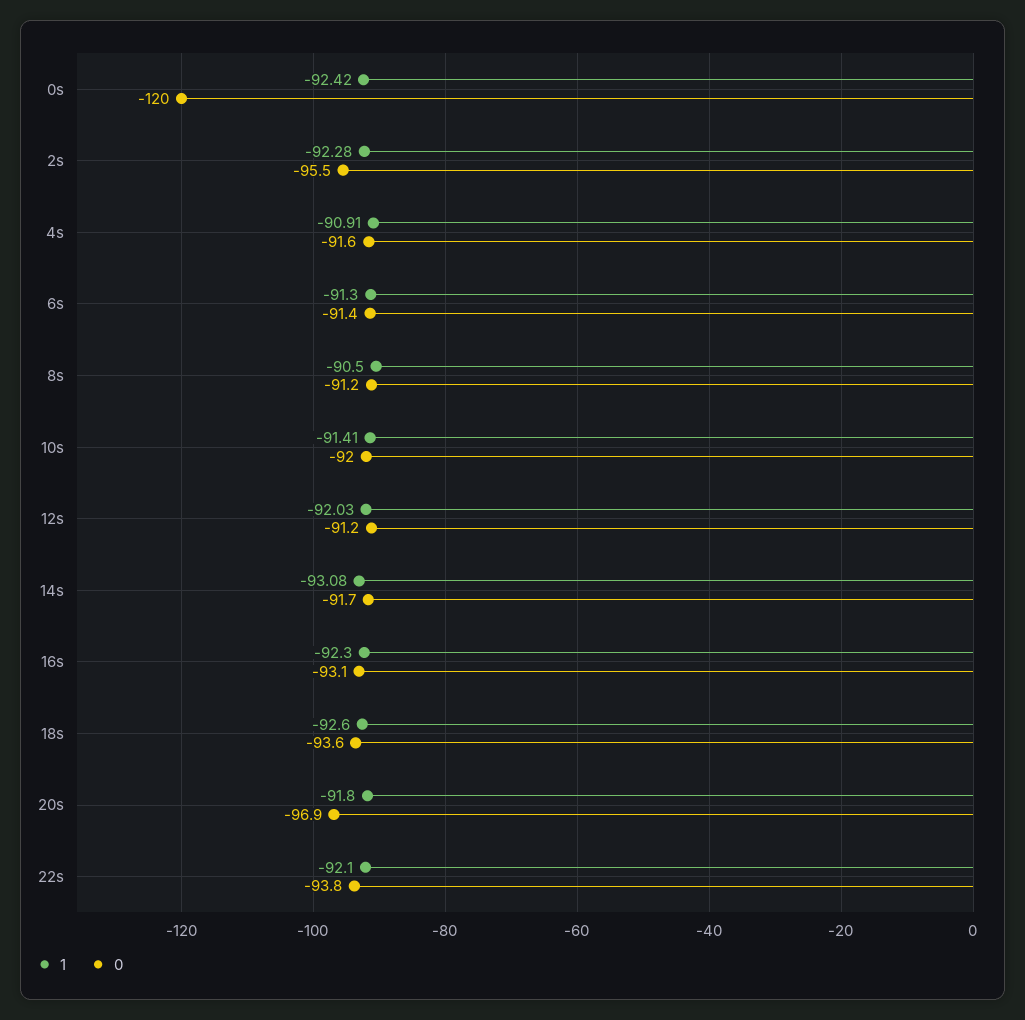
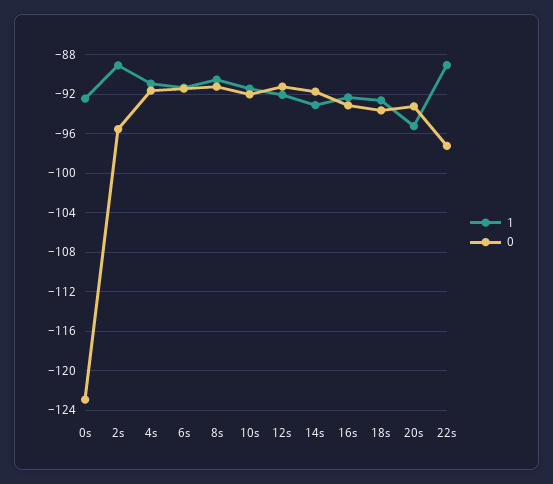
0, 0s: -120 -> -123
1, 2s: -92.28 -> -89
1, 20s: -91.8 -> -95
0, 20s: -96.9 -> -93
1, 22s: -92.1 -> -89
0, 22s: -93.8 -> -97

